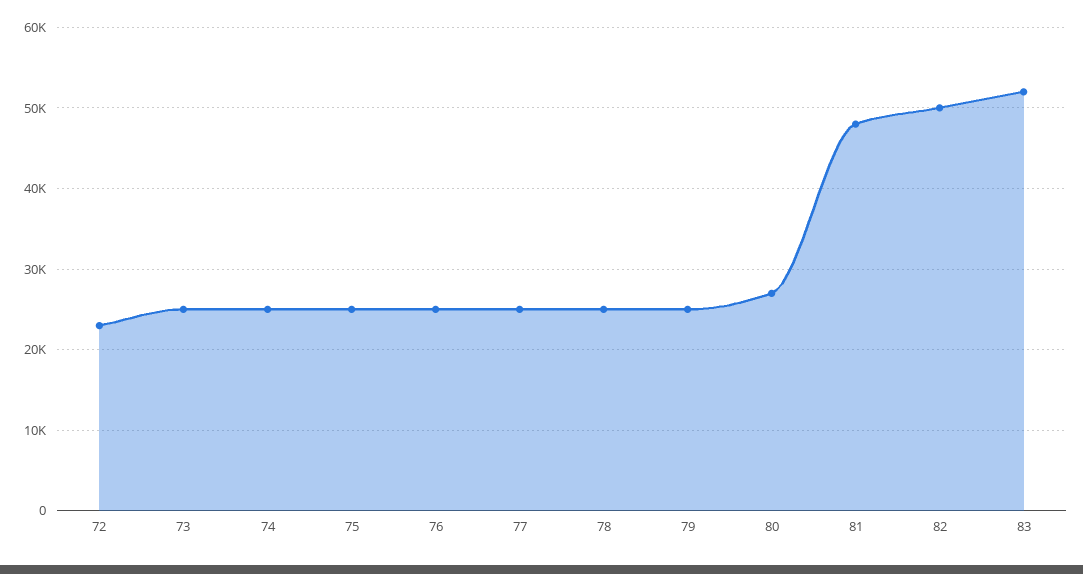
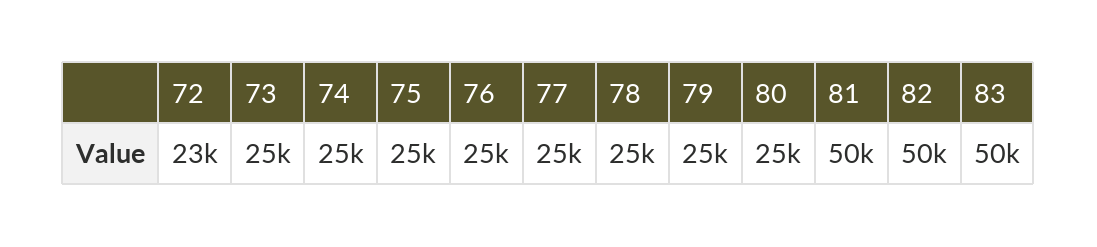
80: 27000 -> 25000
81: 48000 -> 50000
83: 52000 -> 50000

